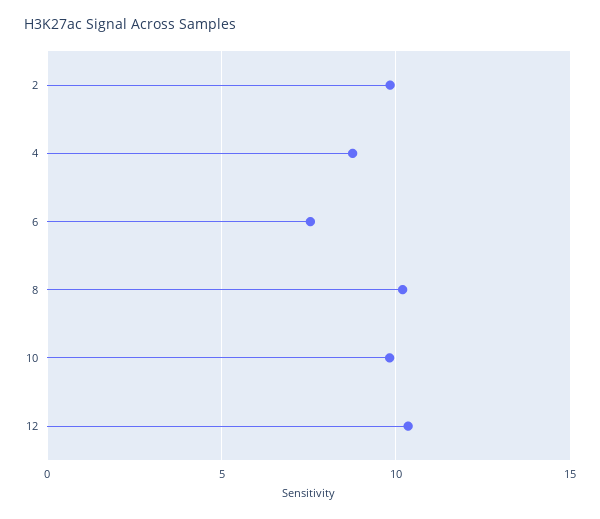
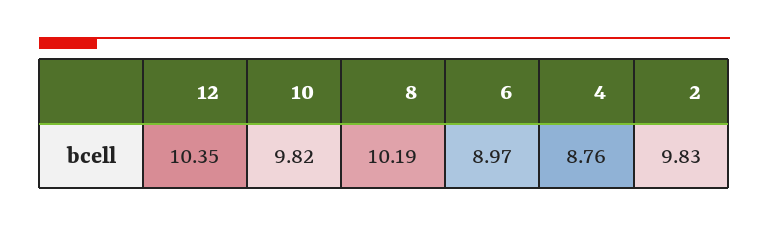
6: 7.5 -> 8.97

